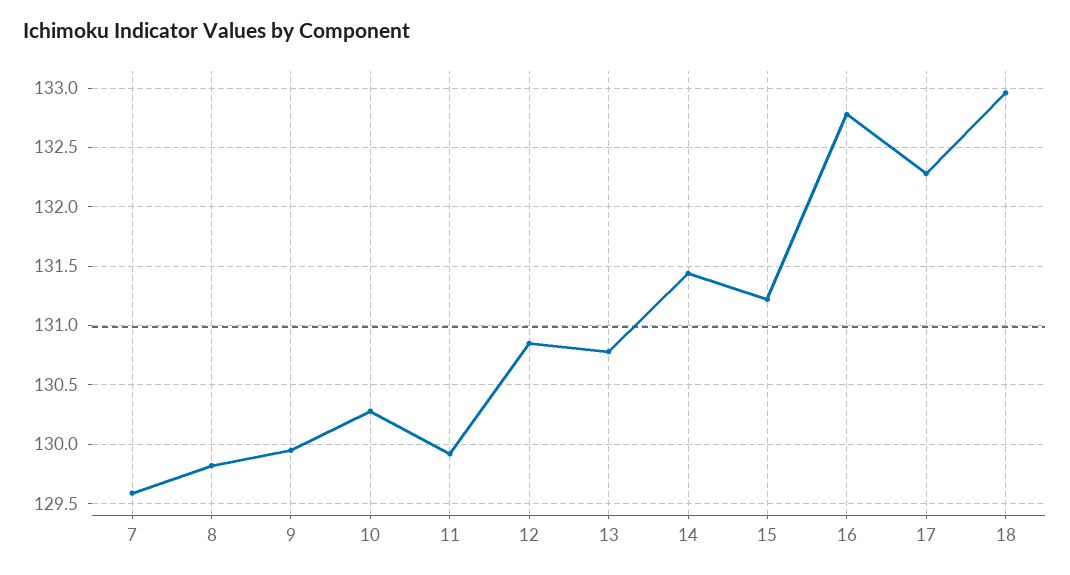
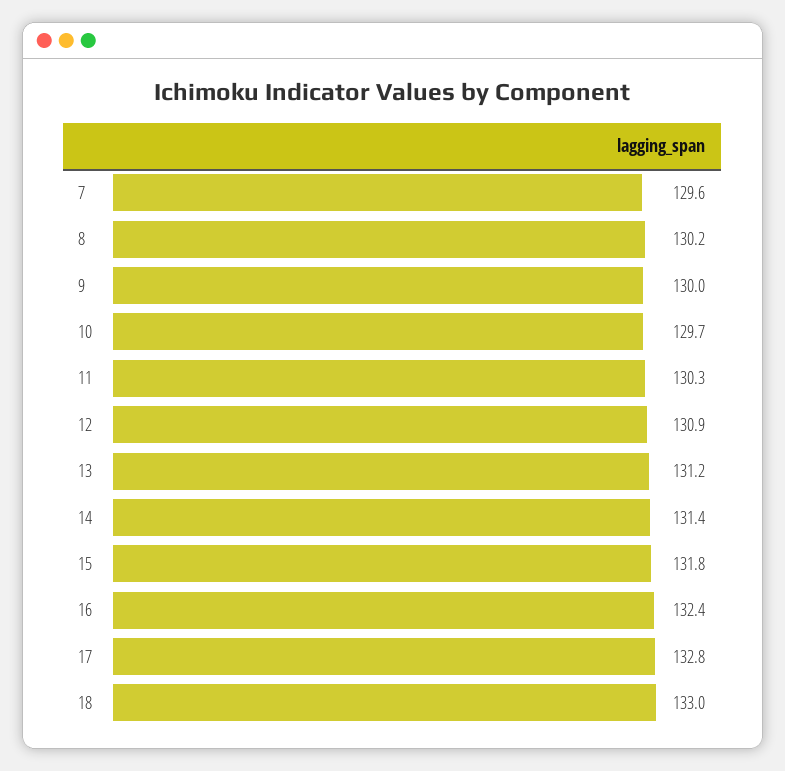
8: 129.8 -> 130.2
10: 130.3 -> 129.7
11: 129.9 -> 130.3
13: 130.8 -> 131.2
15: 131.2 -> 131.8
16: 132.8 -> 132.4
17: 132.3 -> 132.8

